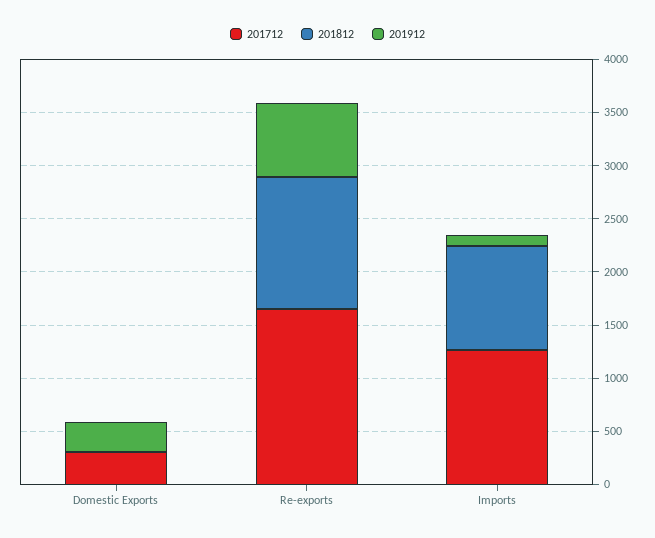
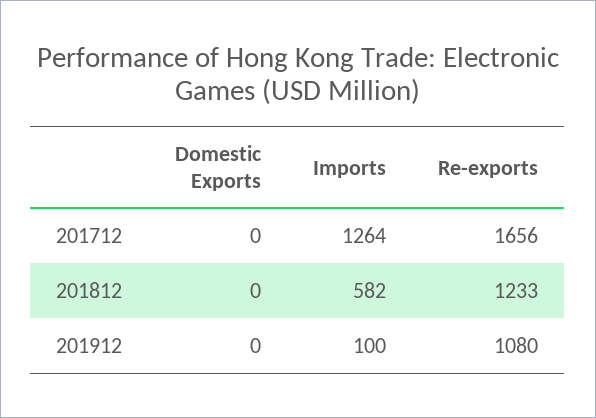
201712, Domestic Exports: 300 -> 0
201912, Domestic Exports: 300 -> 0
201912, Re-exports: 700 -> 1080
201812, Imports: 1000 -> 582

